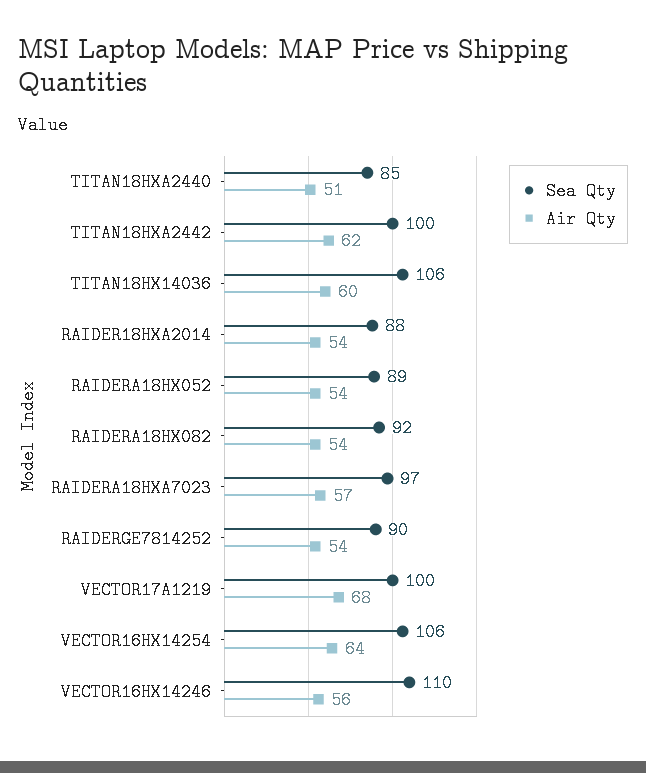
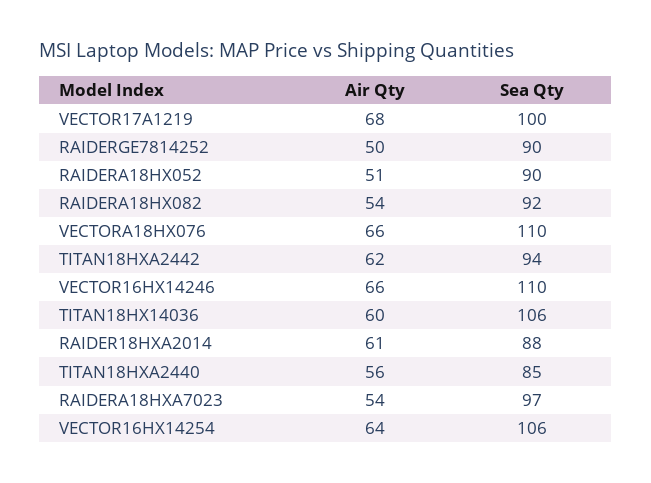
Air Qty, TITAN18HXA2440: 51 -> 56
Sea Qty, TITAN18HXA2442: 100 -> 94
Air Qty, RAIDER18HXA2014: 54 -> 61
Sea Qty, RAIDERA18HX052: 89 -> 90
Air Qty, RAIDERA18HX052: 54 -> 51
Air Qty, RAIDERA18HXA7023: 57 -> 54
Air Qty, RAIDERGE7814252: 54 -> 50
Air Qty, VECTOR16HX14246: 56 -> 66
Air Qty, VECTORA18HX076: none -> 66
Sea Qty, VECTORA18HX076: none -> 110

